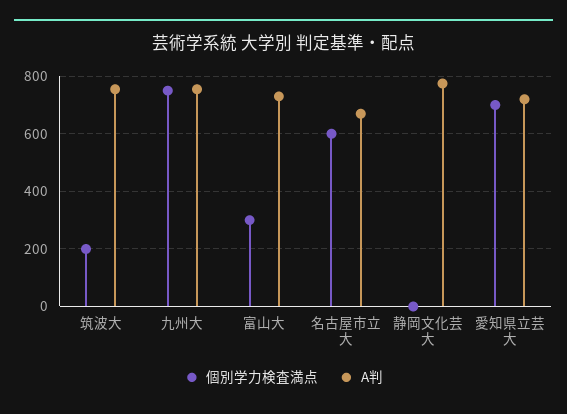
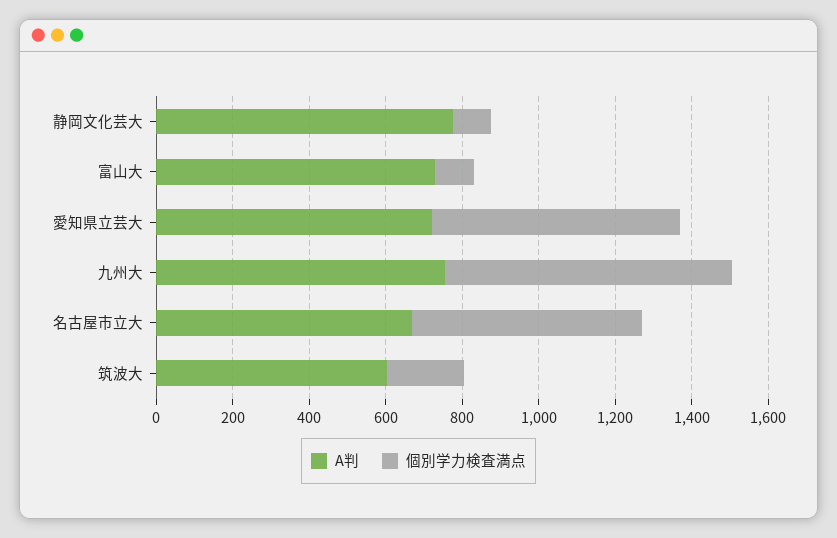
A判, 筑波大: 750 -> 600
個別学力検査満点, 富山大: 300 -> 100
個別学力検査満点, 静岡文化芸大: 0 -> 100
個別学力検査満点, 愛知県立芸大: 700 -> 650

